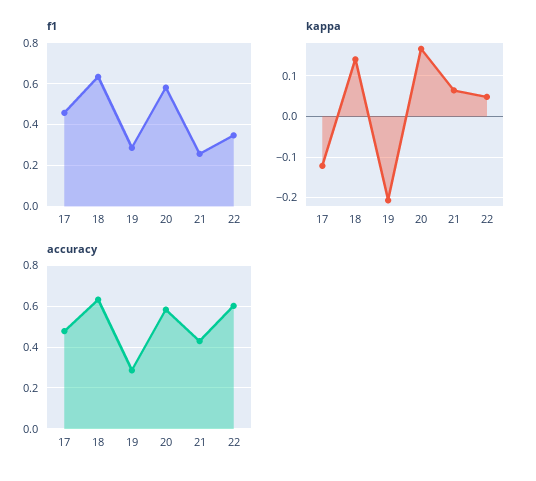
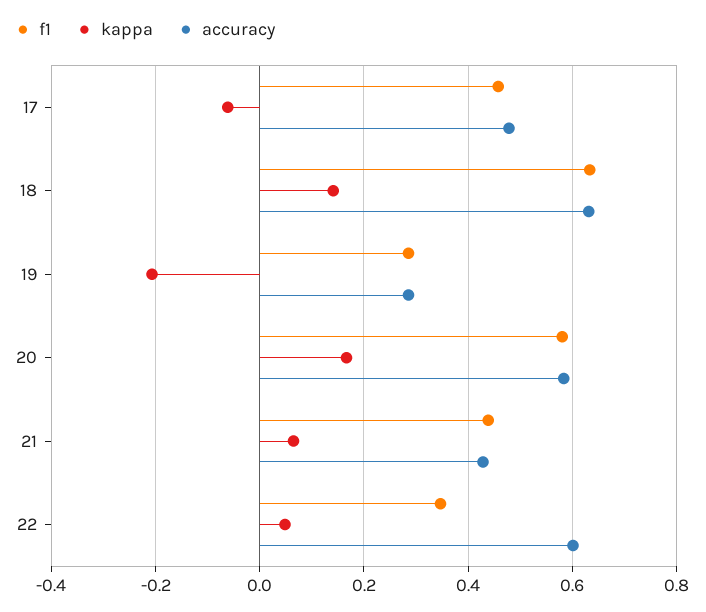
f1, 21: 0.25 -> 0.44
kappa, 17: -0.12 -> -0.06

